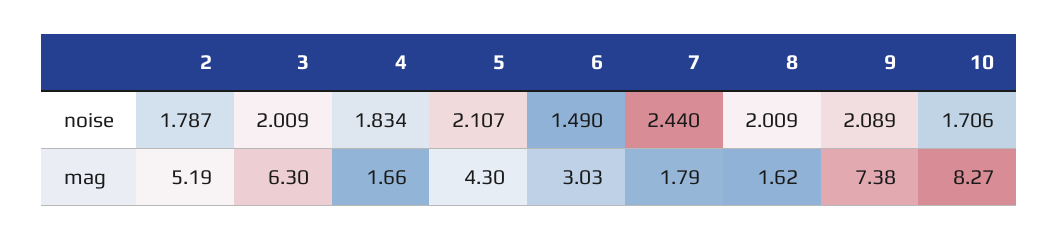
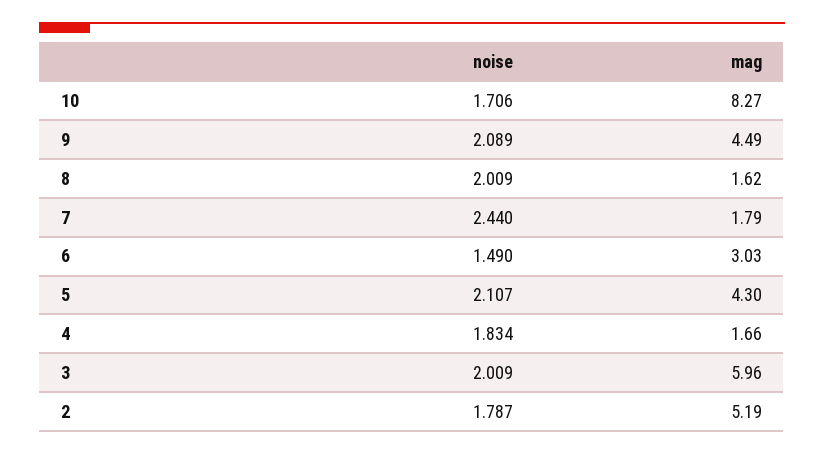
3, mag: 6.3 -> 5.96
9, mag: 7.38 -> 4.49

